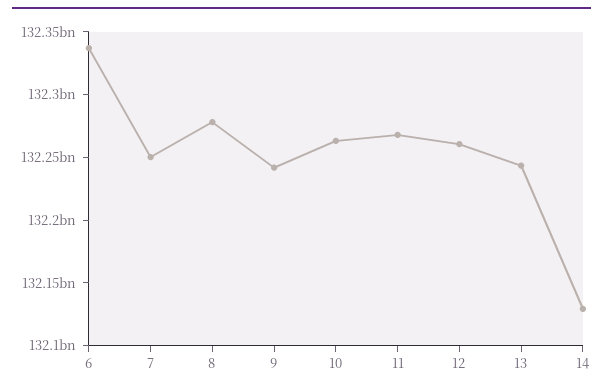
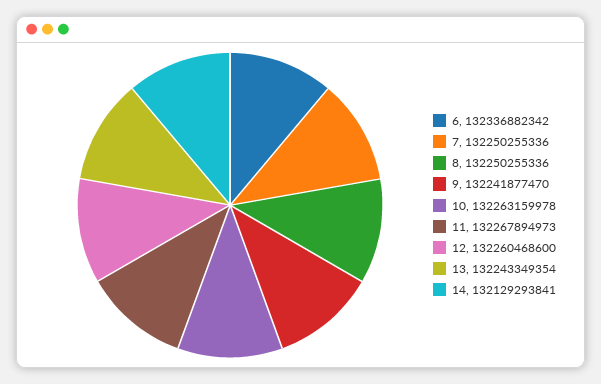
8: 132280000000 -> 132250255336

